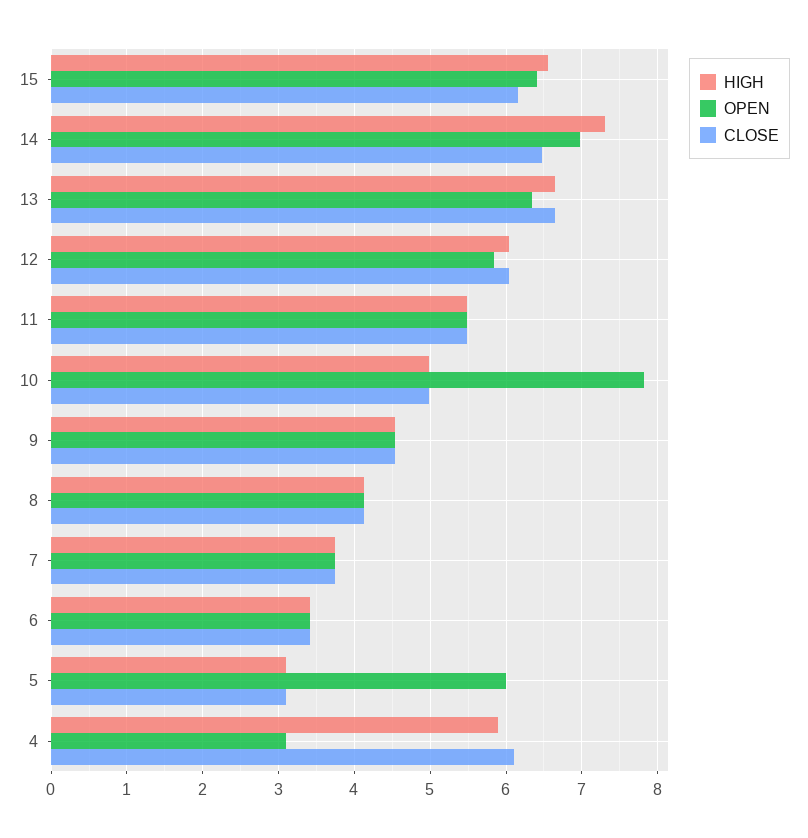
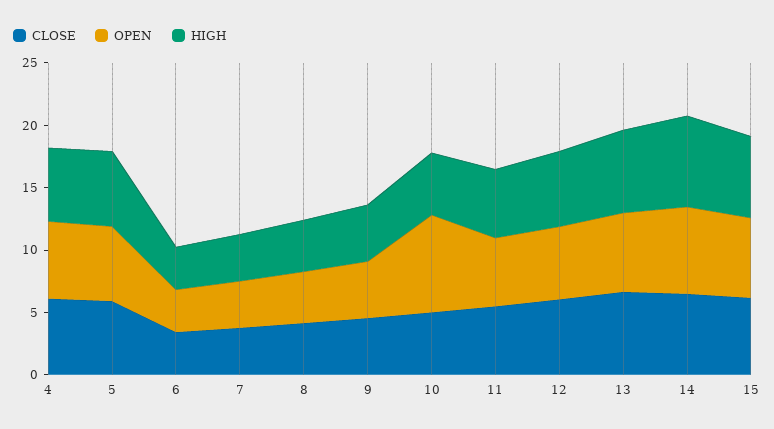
HIGH, 5: 3.1 -> 6
CLOSE, 5: 3.1 -> 6
OPEN, 4: 3.1 -> 6

